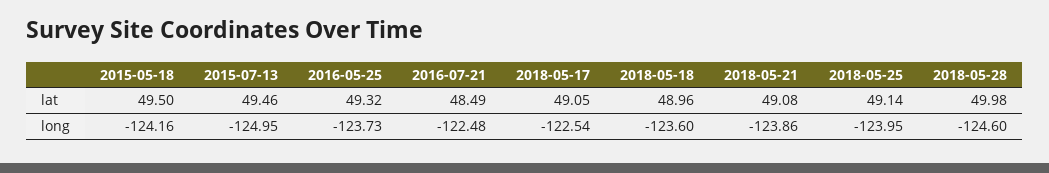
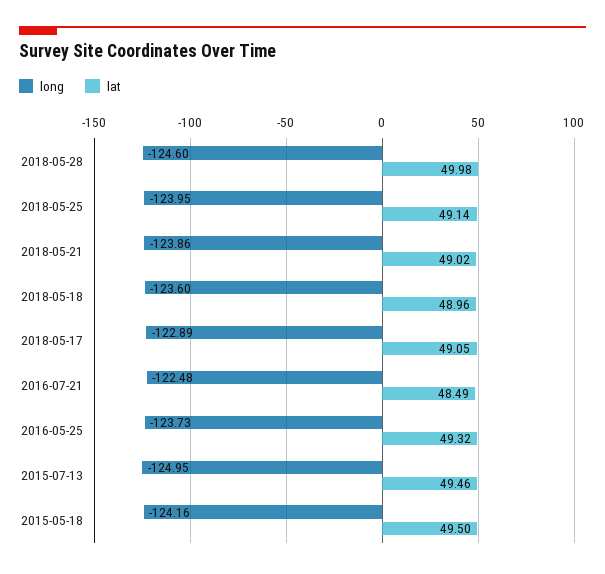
lat, 2018-05-21: 49.08 -> 49.02
long, 2018-05-17: -122.54 -> -122.89

